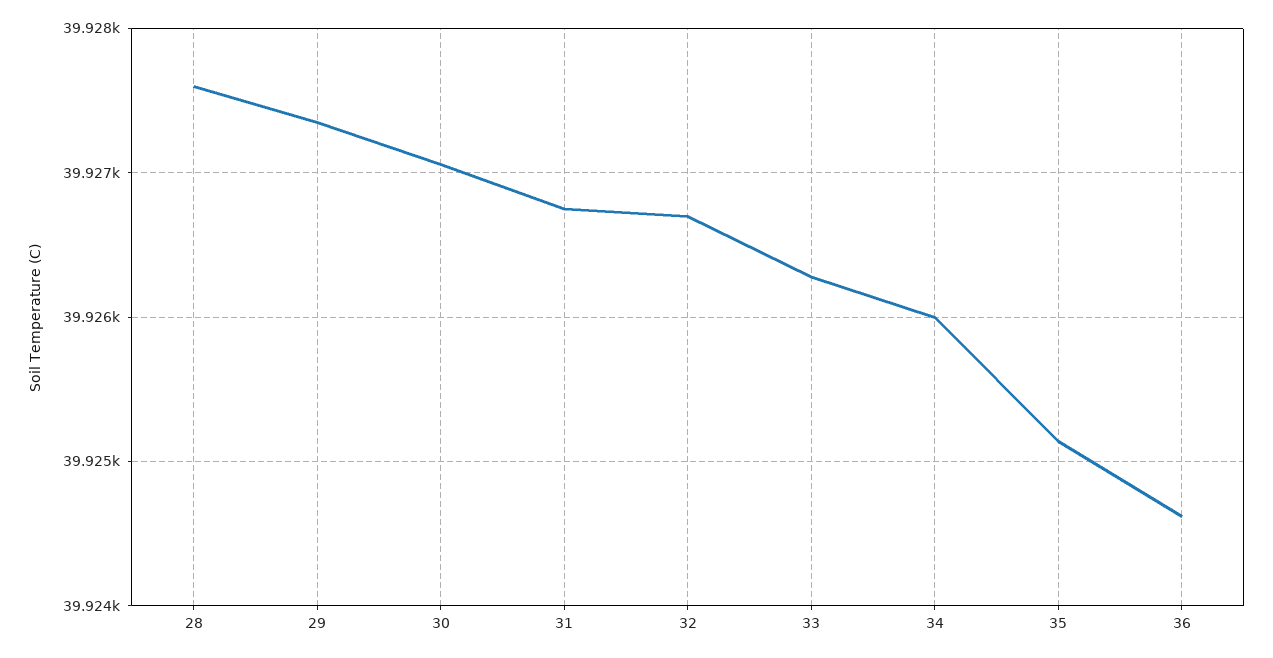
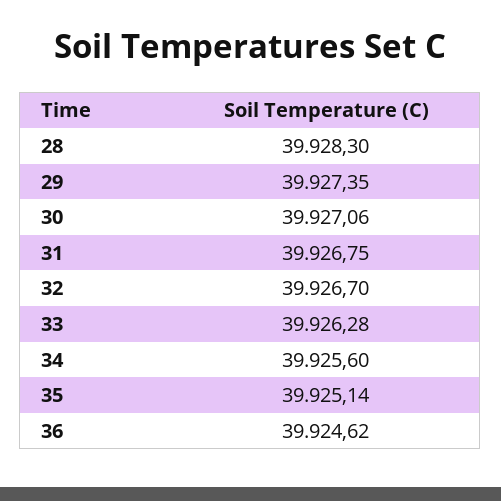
28: 39927.6 -> 39928.3
34: 39926 -> 39925.6

